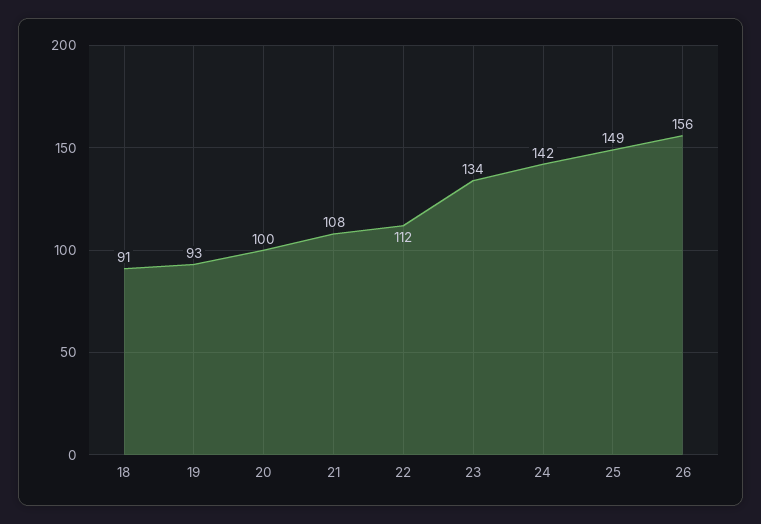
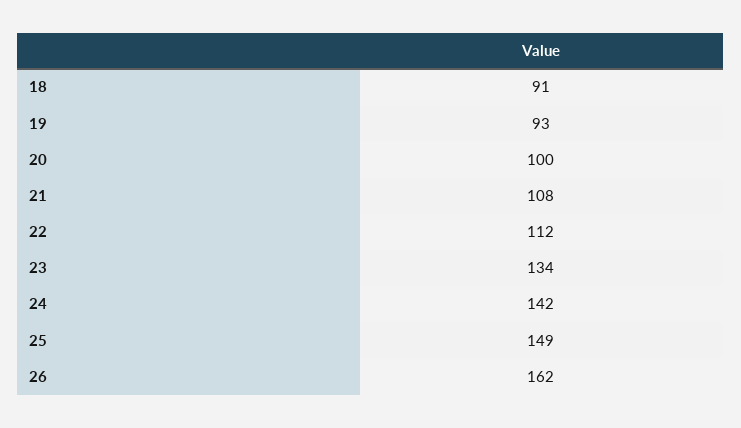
26: 156 -> 162

